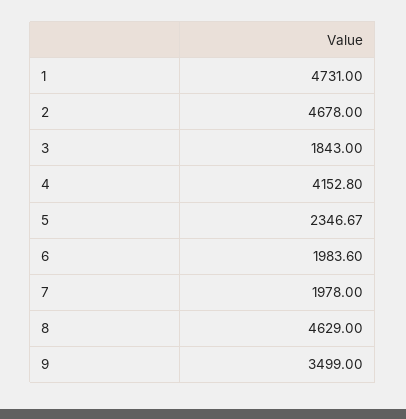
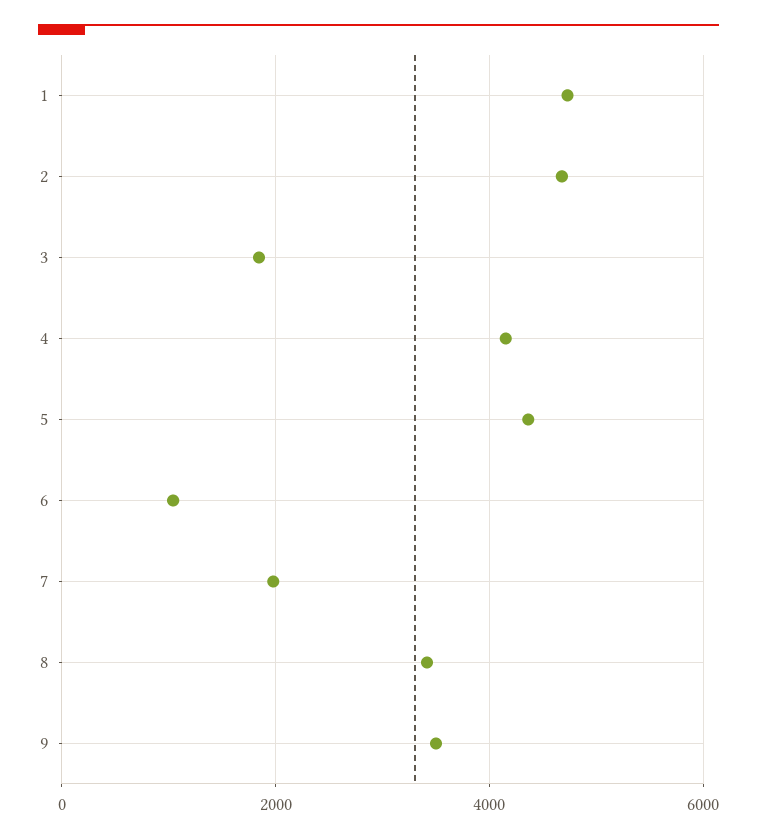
5: 2346.67 -> 4400
6: 1983.6 -> 1000
8: 4629 -> 3400

